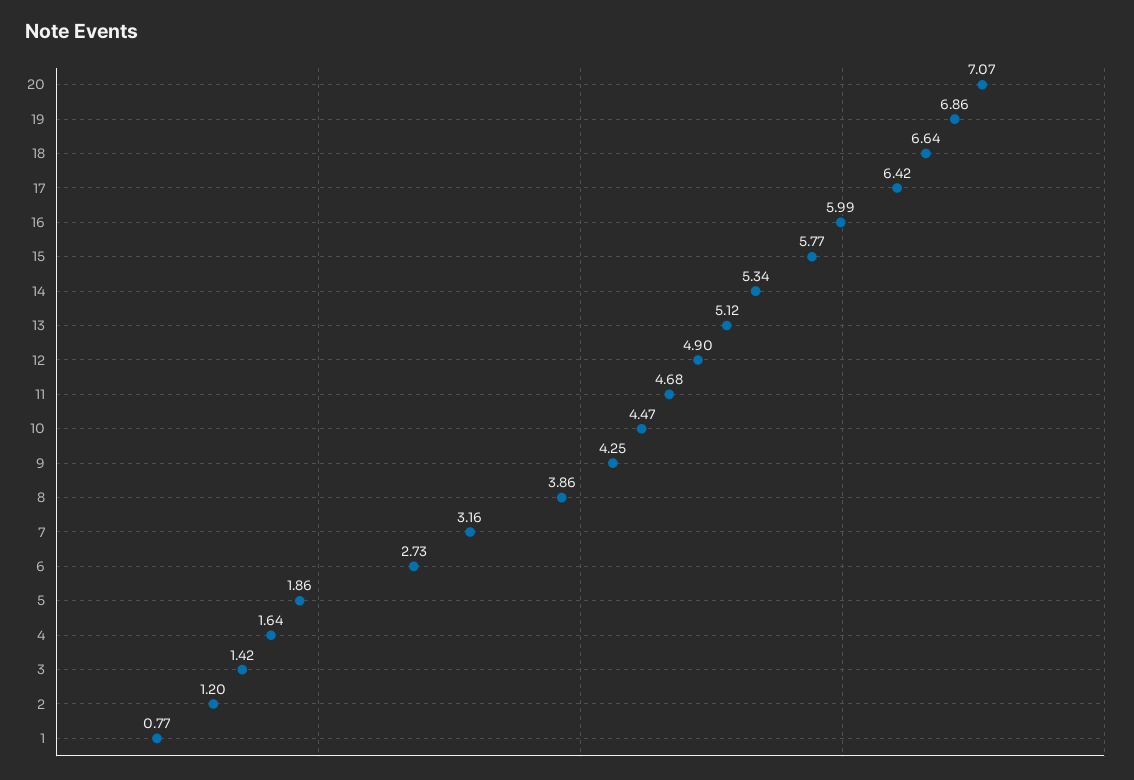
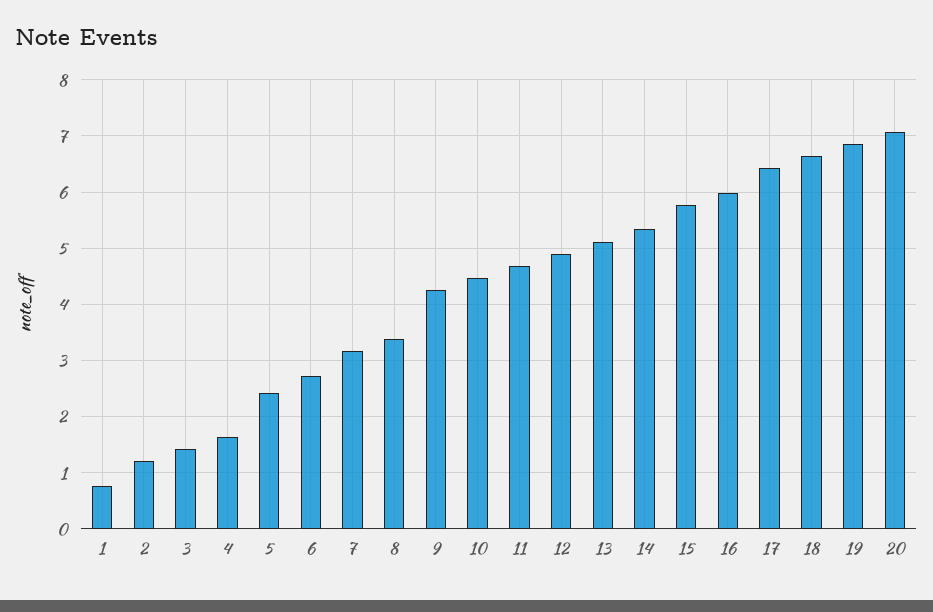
8: 3.86 -> 3.4
5: 1.86 -> 2.4

